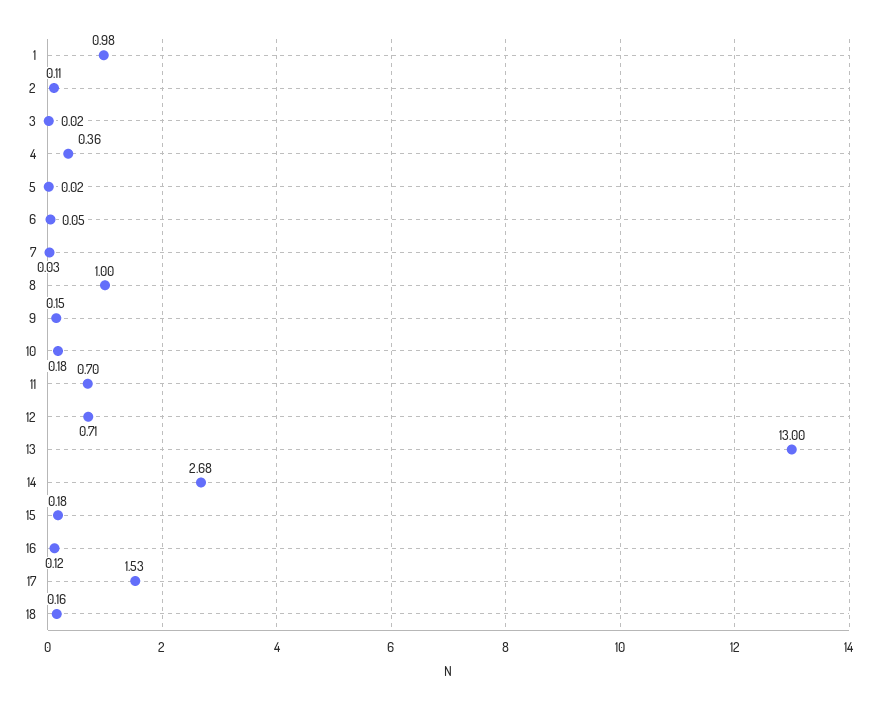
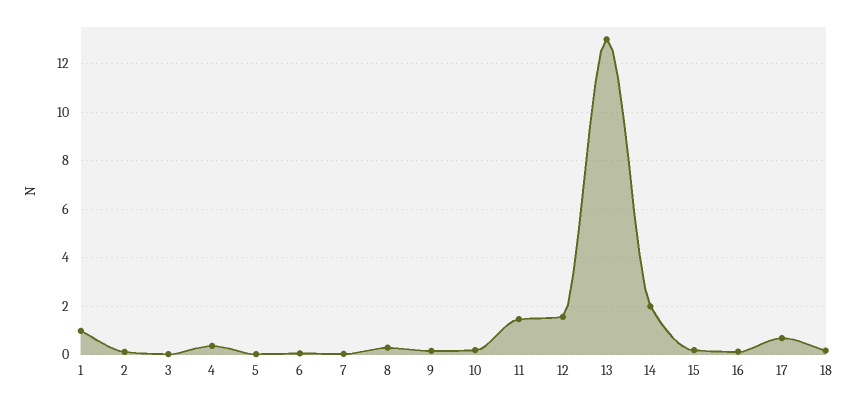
8: 1 -> 0.25
11: 0.7 -> 1.5
12: 0.71 -> 1.5
14: 2.68 -> 2
17: 1.53 -> 0.75

